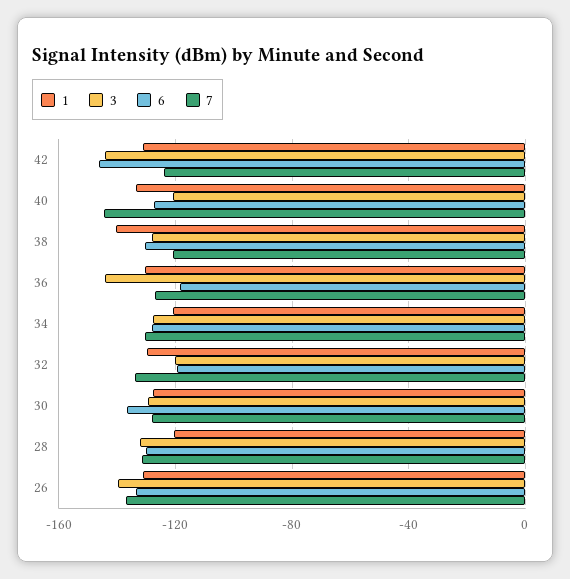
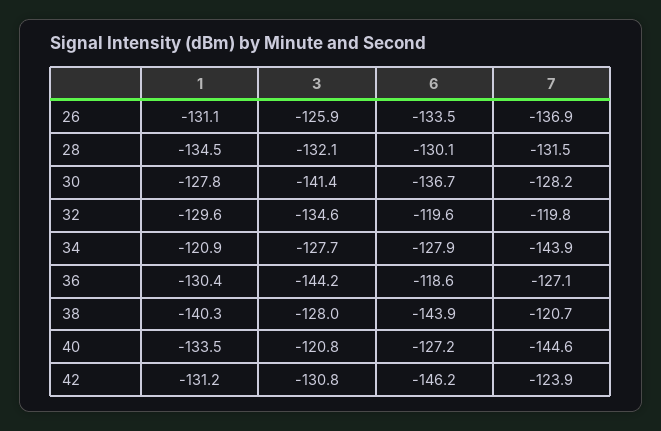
3, 42: -145 -> -130.8
6, 38: -130 -> -143.9
7, 34: -130 -> -143.9
3, 32: -120 -> -134.6
7, 32: -135 -> -119.8
3, 30: -130 -> -141.4
1, 28: -120 -> -134.5
3, 26: -140 -> -125.9

